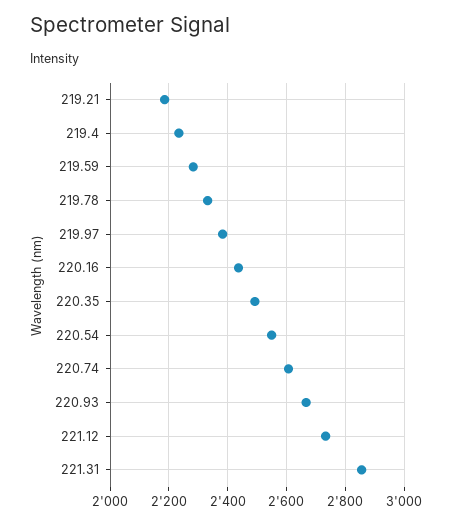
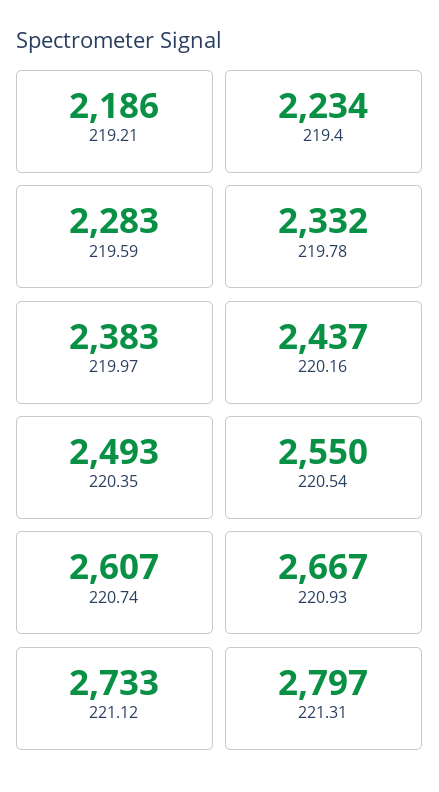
221.31: 2850 -> 2797

